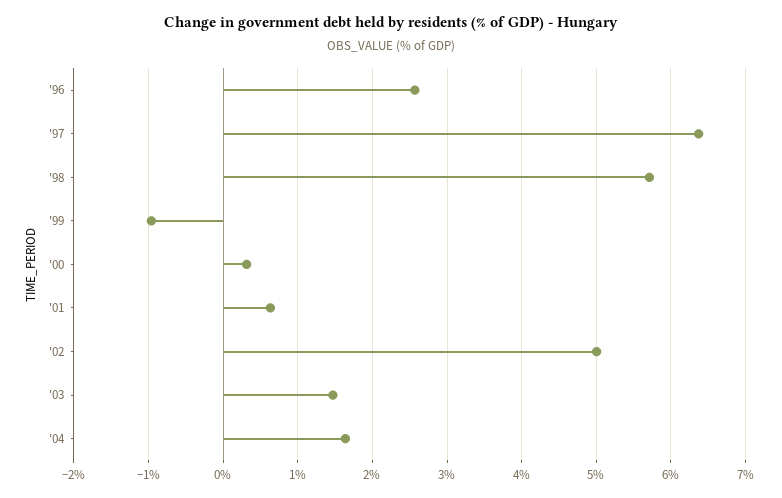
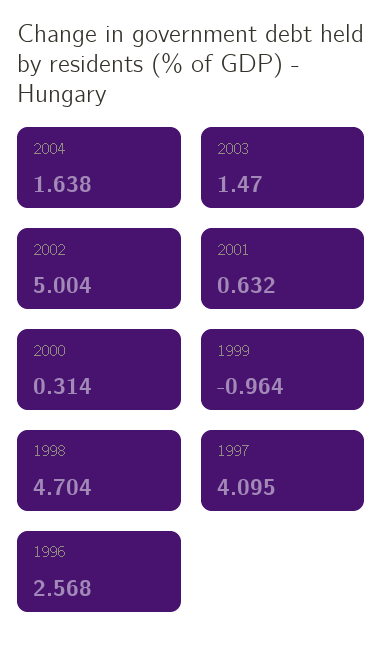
'97: 6.4 -> 4.095
'98: 5.7 -> 4.704

